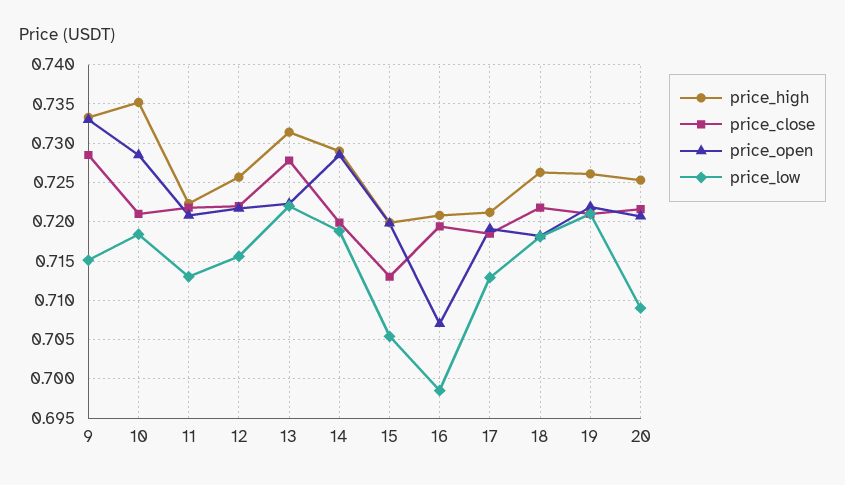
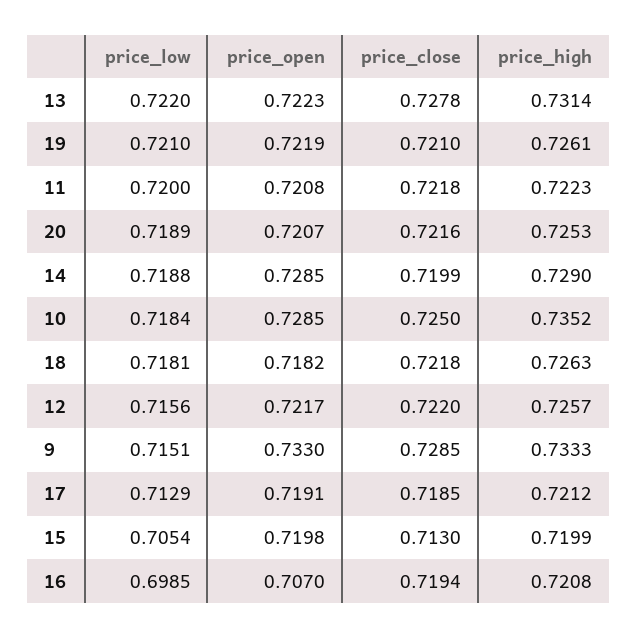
price_close, 10: 0.721 -> 0.725
price_low, 11: 0.713 -> 0.72
price_low, 20: 0.709 -> 0.7189

